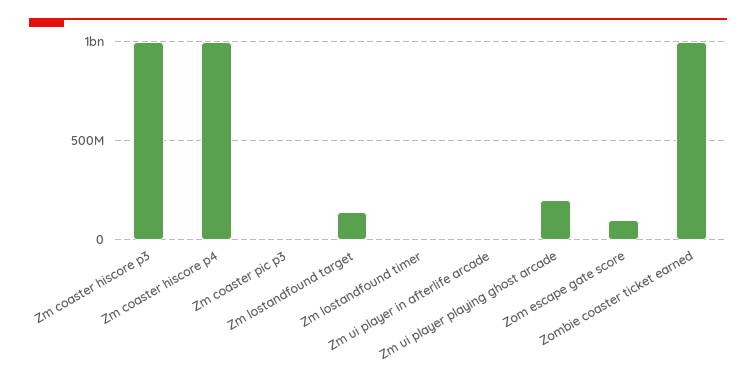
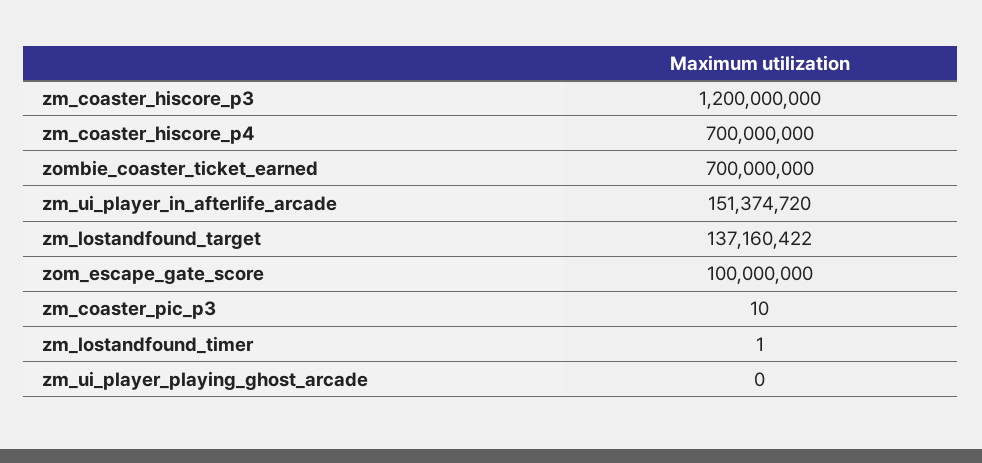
Zm coaster hiscore p3: 1000000000 -> 1200000000
Zm coaster hiscore p4: 1000000000 -> 700000000
Zm ui player in afterlife arcade: 0 -> 151374720
Zm ui player playing ghost arcade: 200000000 -> 0
Zombie coaster ticket earned: 1000000000 -> 700000000

